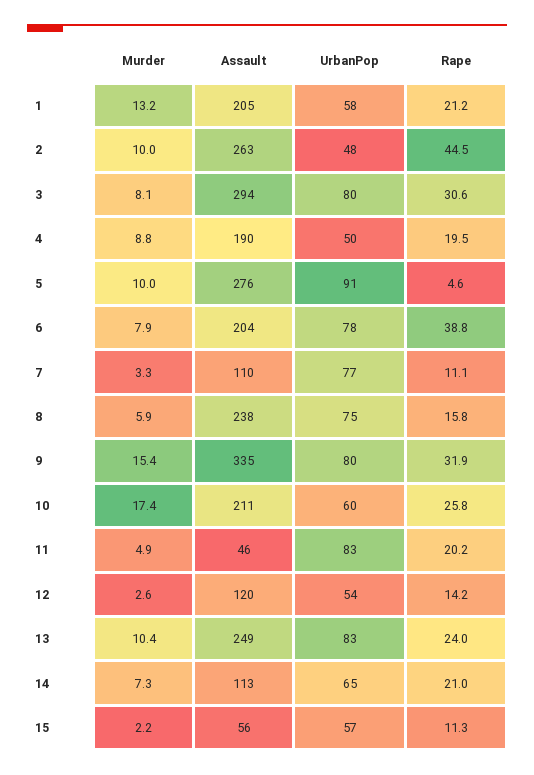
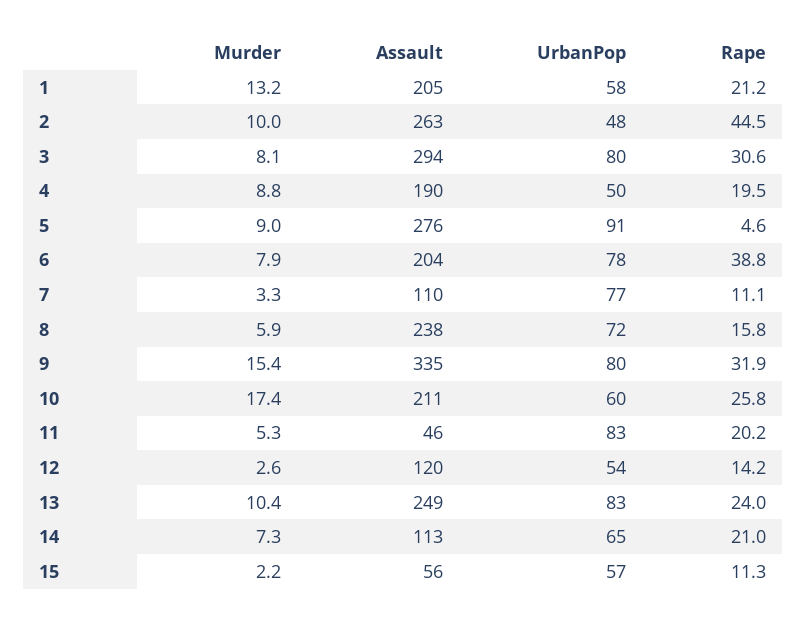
Murder, 5: 10 -> 9
UrbanPop, 8: 75 -> 72
Murder, 11: 4.9 -> 5.3

